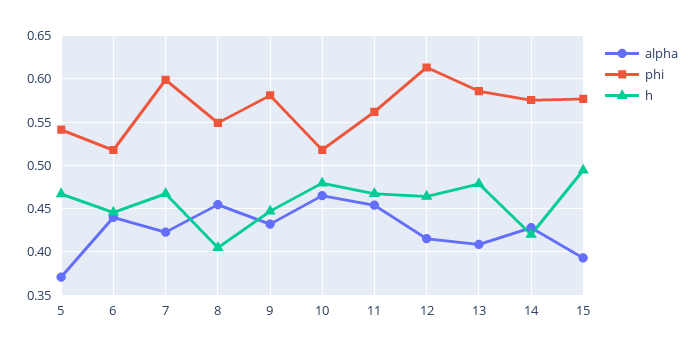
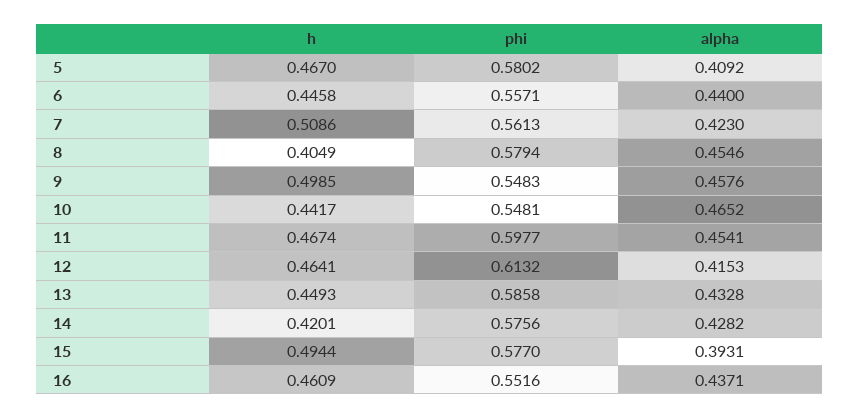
alpha, 5: 0.37 -> 0.4092
phi, 5: 0.54 -> 0.5802
phi, 6: 0.52 -> 0.5571
phi, 7: 0.6 -> 0.5613
h, 7: 0.47 -> 0.5086
phi, 8: 0.55 -> 0.5794
alpha, 9: 0.43 -> 0.4576
phi, 9: 0.58 -> 0.5483
h, 9: 0.45 -> 0.4985
phi, 10: 0.52 -> 0.5481
h, 10: 0.48 -> 0.4417
phi, 11: 0.56 -> 0.5977
alpha, 13: 0.41 -> 0.4328
h, 13: 0.48 -> 0.4493
h, 16: none -> 0.4609
phi, 16: none -> 0.5516
alpha, 16: none -> 0.4371

